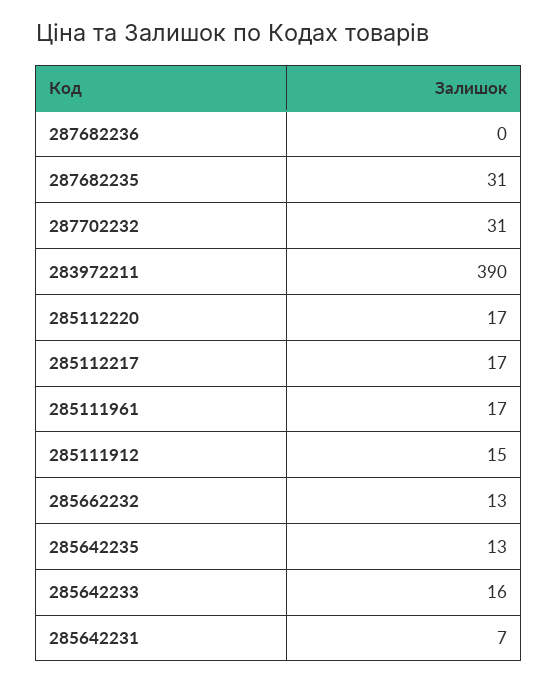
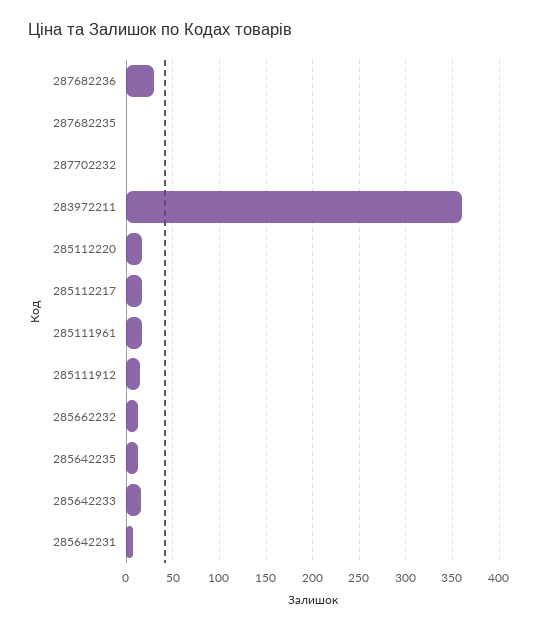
287682236: 0 -> 30
287682235: 31 -> 0
287702232: 31 -> 0
283972211: 390 -> 360

